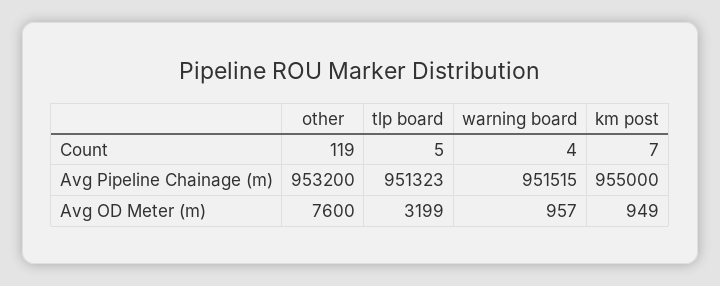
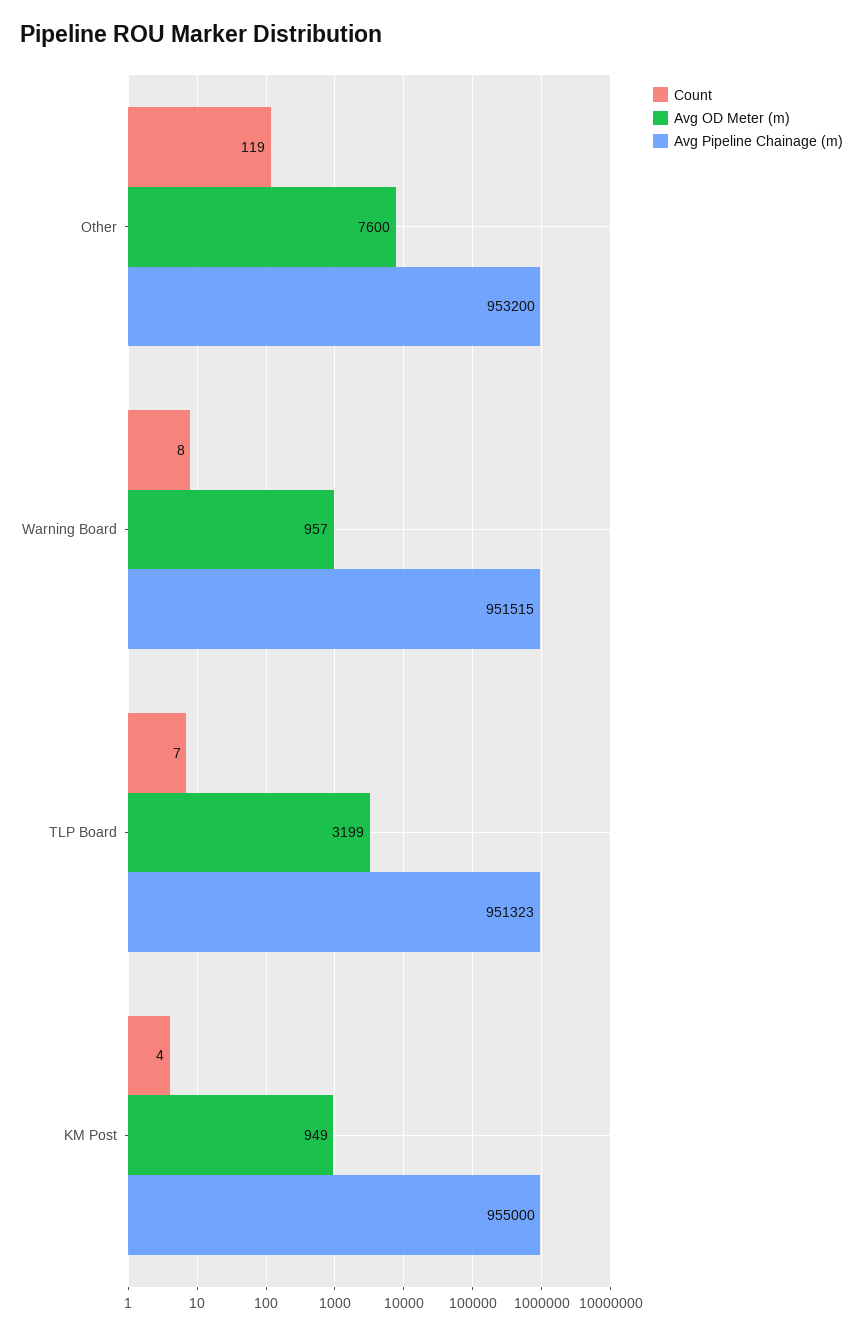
Count, tlp board: 5 -> 7
Count, warning board: 4 -> 8
Count, km post: 7 -> 4

